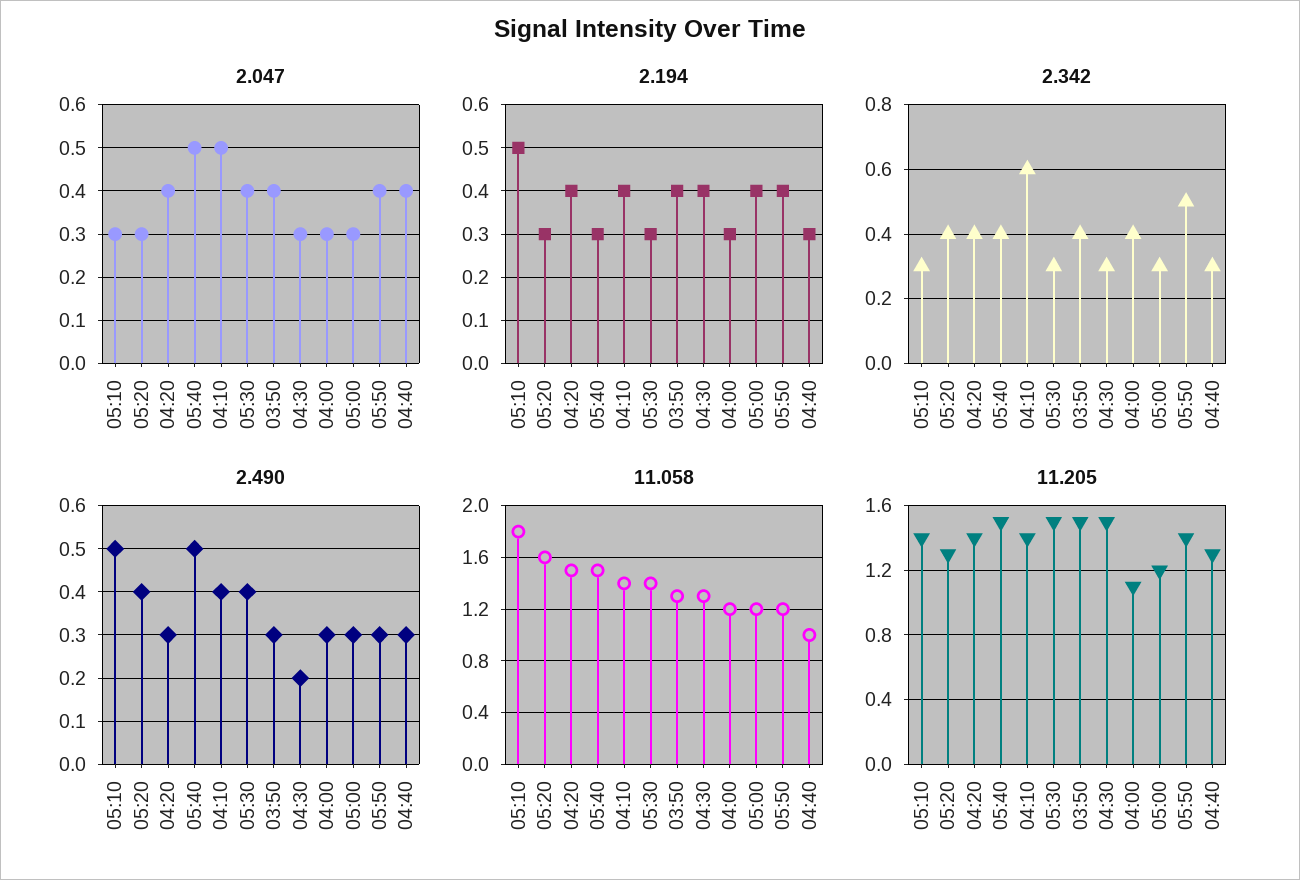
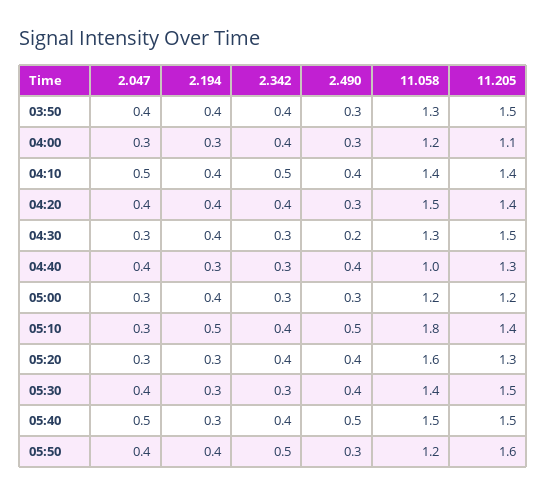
2.342, 05:10: 0.3 -> 0.4
2.342, 04:10: 0.6 -> 0.5
2.490, 04:40: 0.3 -> 0.4
11.205, 05:50: 1.4 -> 1.6

